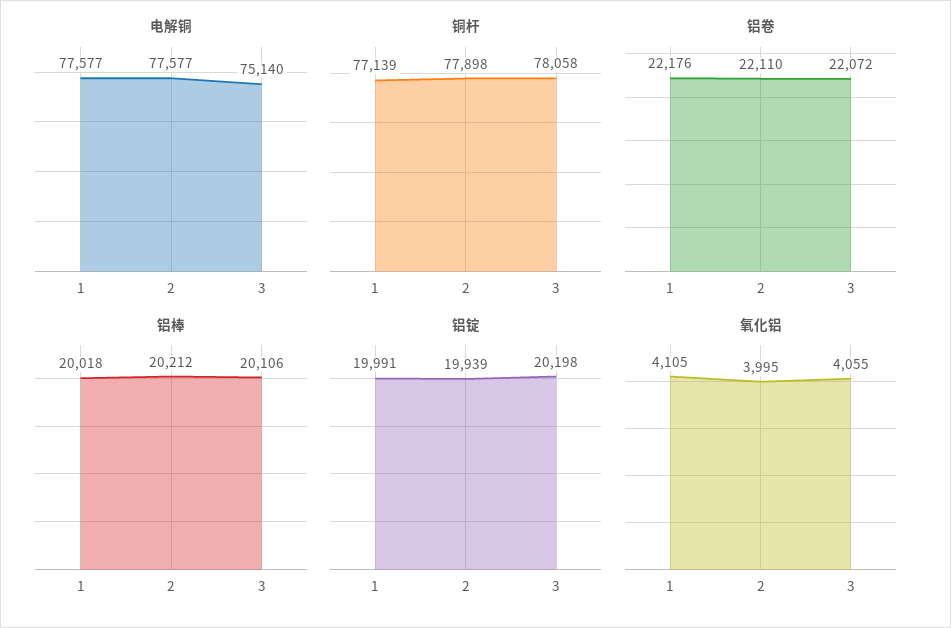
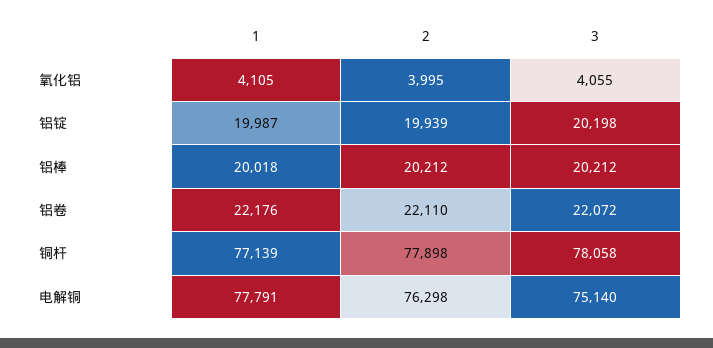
电解铜, 1: 77577 -> 77791
电解铜, 2: 77577 -> 76298
铝棒, 3: 20106 -> 20212
铝锭, 1: 19991 -> 19987

